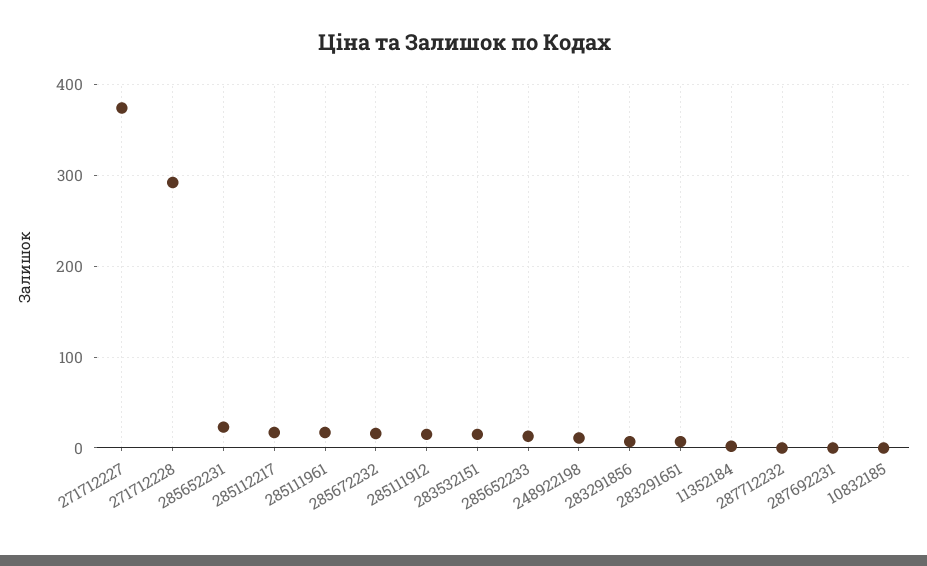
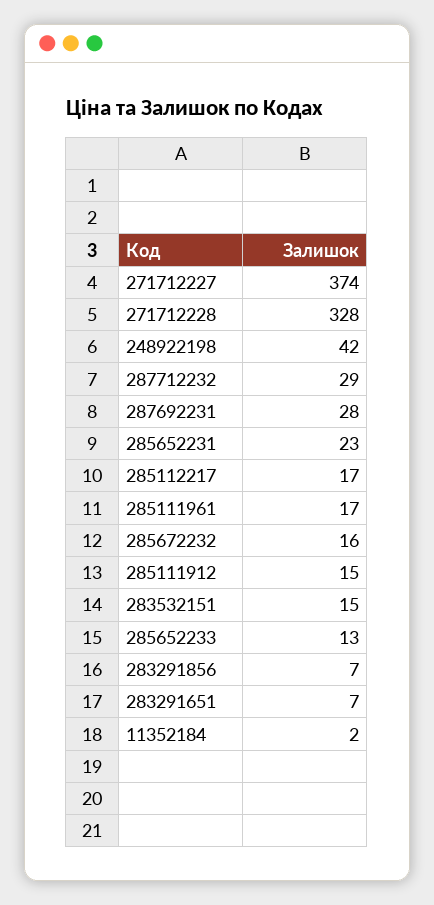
271712228: 290 -> 328
248922198: 10 -> 42
287712232: 0 -> 29
287692231: 0 -> 28
10832185: 0 -> none

